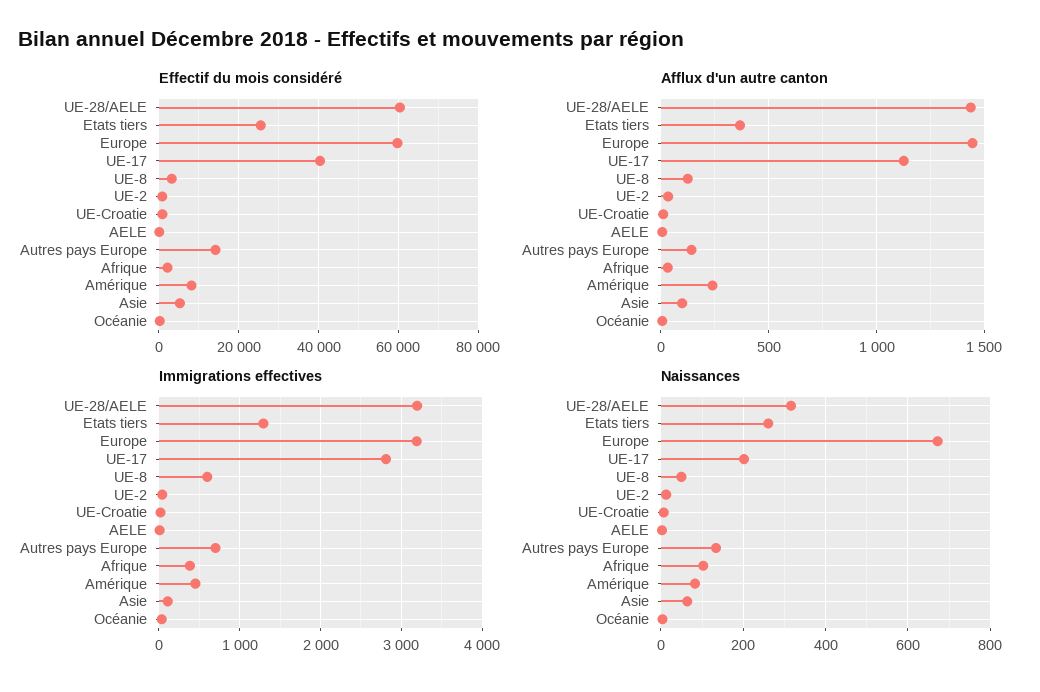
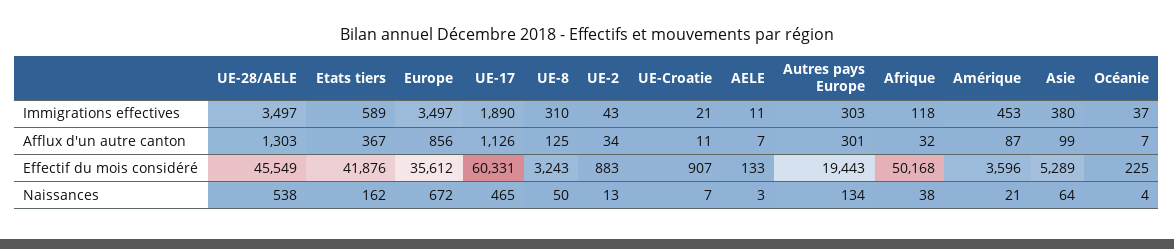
Effectif du mois considéré, UE-28/AELE: 60000 -> 45549
Effectif du mois considéré, Etats tiers: 26000 -> 41876
Effectif du mois considéré, Europe: 60000 -> 35612
Effectif du mois considéré, UE-17: 40000 -> 60331
Effectif du mois considéré, Autres pays Europe: 14000 -> 19443
Effectif du mois considéré, Afrique: 2000 -> 50168
Effectif du mois considéré, Amérique: 8000 -> 3596
Afflux d'un autre canton, UE-28/AELE: 1450 -> 1303
Afflux d'un autre canton, Europe: 1450 -> 856
Afflux d'un autre canton, Autres pays Europe: 150 -> 301
Afflux d'un autre canton, Amérique: 250 -> 87
Immigrations effectives, UE-28/AELE: 3200 -> 3497
Immigrations effectives, Etats tiers: 1300 -> 589
Immigrations effectives, Europe: 3200 -> 3497
Immigrations effectives, UE-17: 2800 -> 1890
Immigrations effectives, UE-8: 600 -> 310
Immigrations effectives, Autres pays Europe: 700 -> 303
Immigrations effectives, Afrique: 400 -> 118
Immigrations effectives, Asie: 100 -> 380
Naissances, UE-28/AELE: 320 -> 538
Naissances, Etats tiers: 260 -> 162
Naissances, UE-17: 200 -> 465
Naissances, Afrique: 100 -> 38
Naissances, Amérique: 80 -> 21

